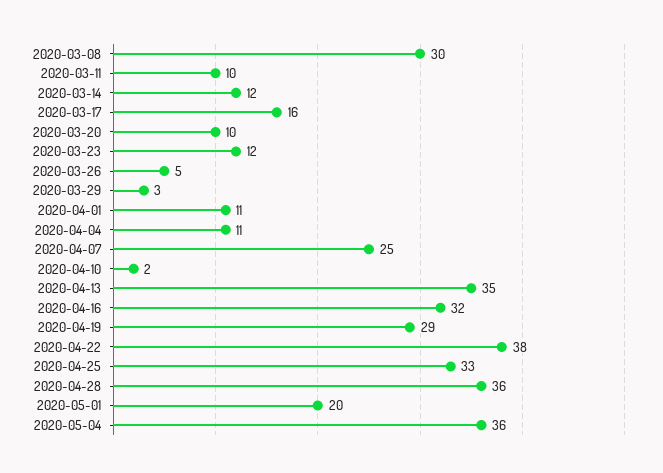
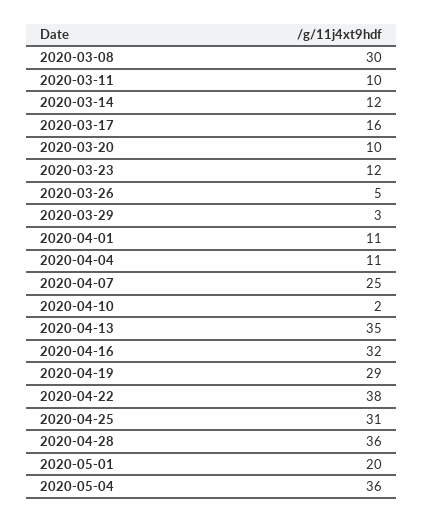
2020-04-25: 33 -> 31

